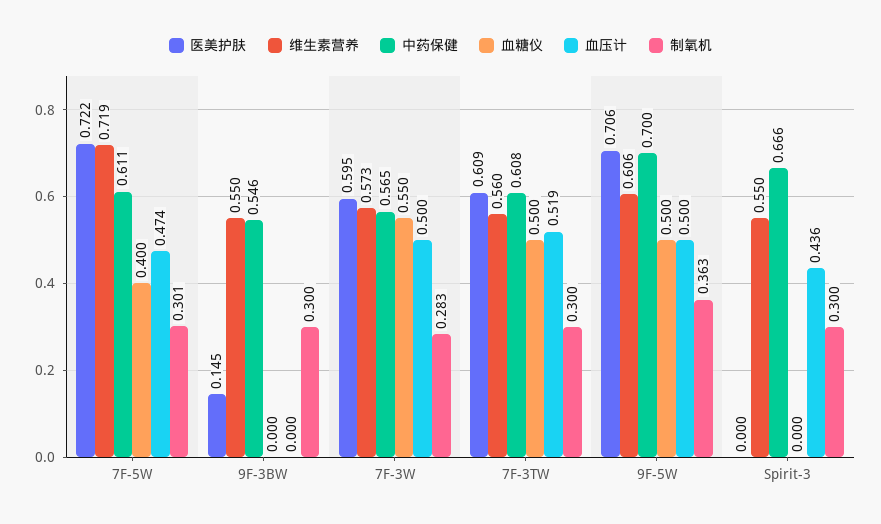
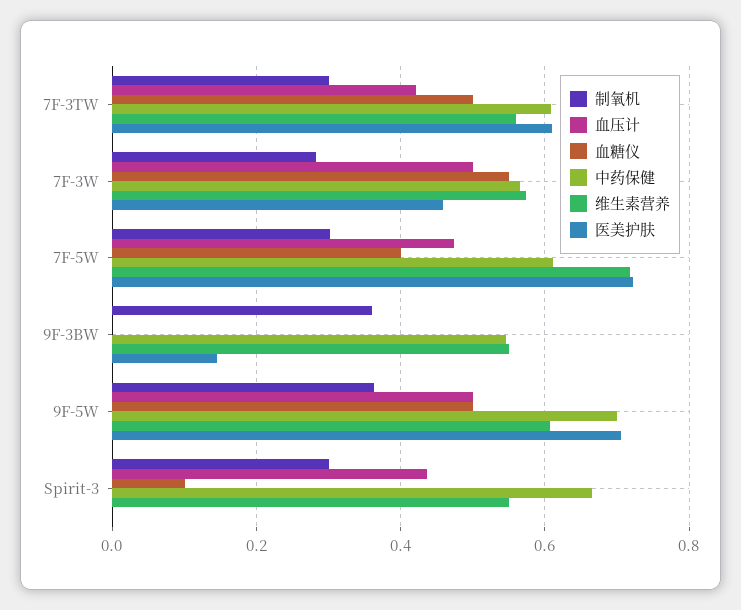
制氧机, 9F-3BW: 0.3 -> 0.36
医美护肤, 7F-3W: 0.595 -> 0.46
血压计, 7F-3TW: 0.519 -> 0.42
血糖仪, Spirit-3: 0 -> 0.1

